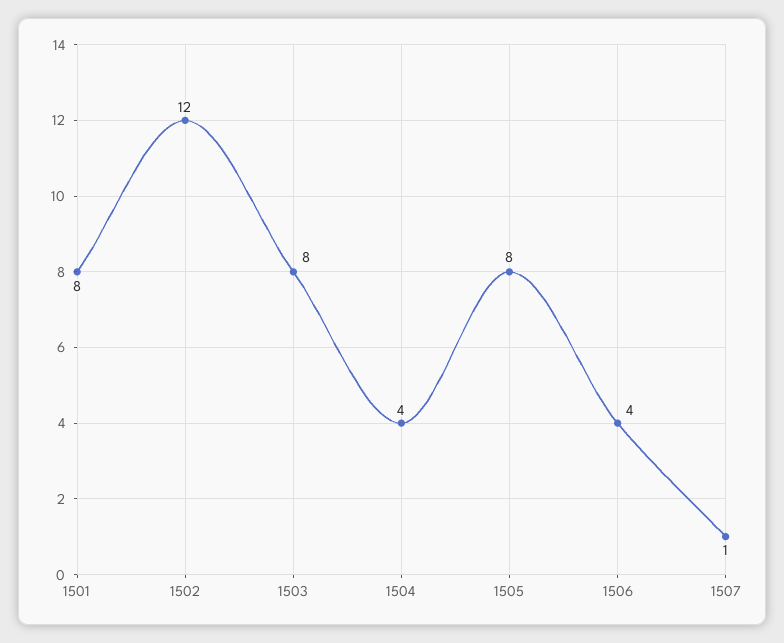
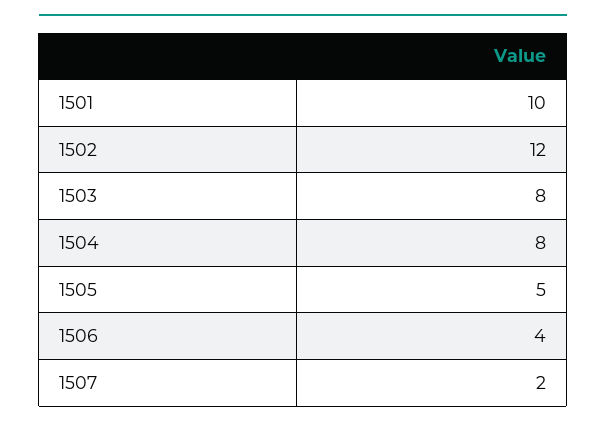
1501: 8 -> 10
1504: 4 -> 8
1505: 8 -> 5
1507: 1 -> 2

